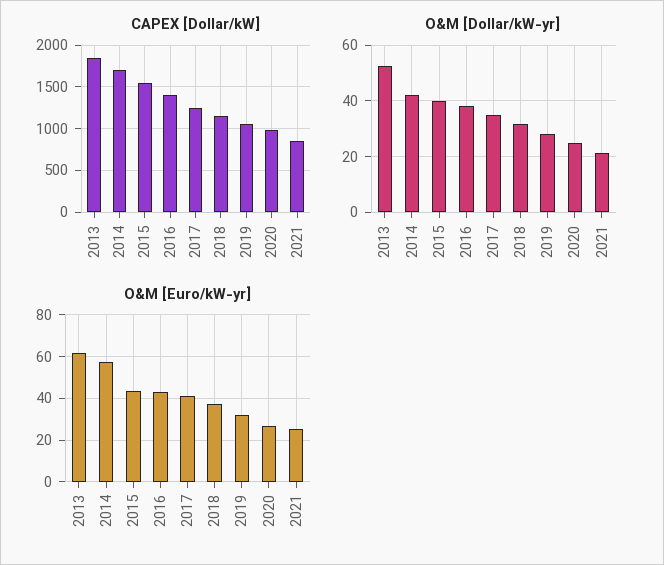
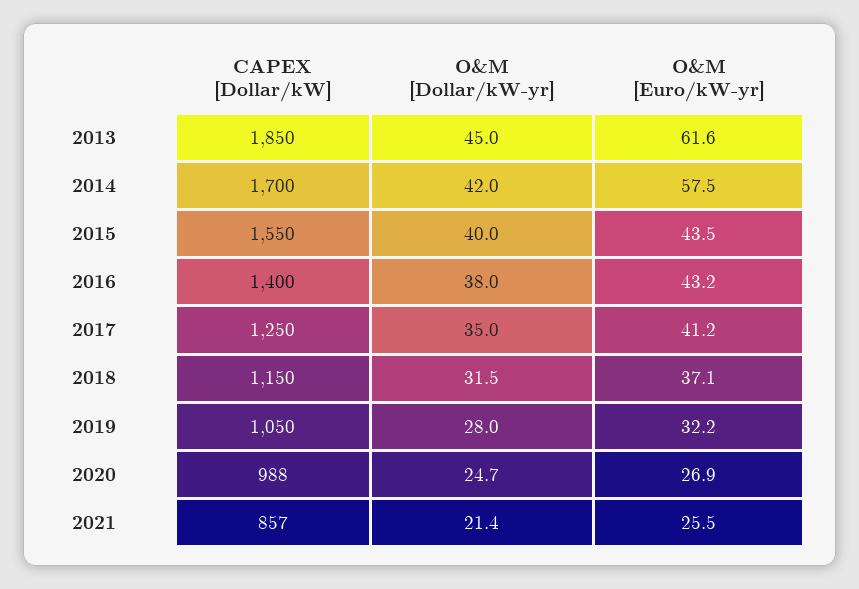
O&M [Dollar/kW-yr], 2013: 52.5 -> 45

